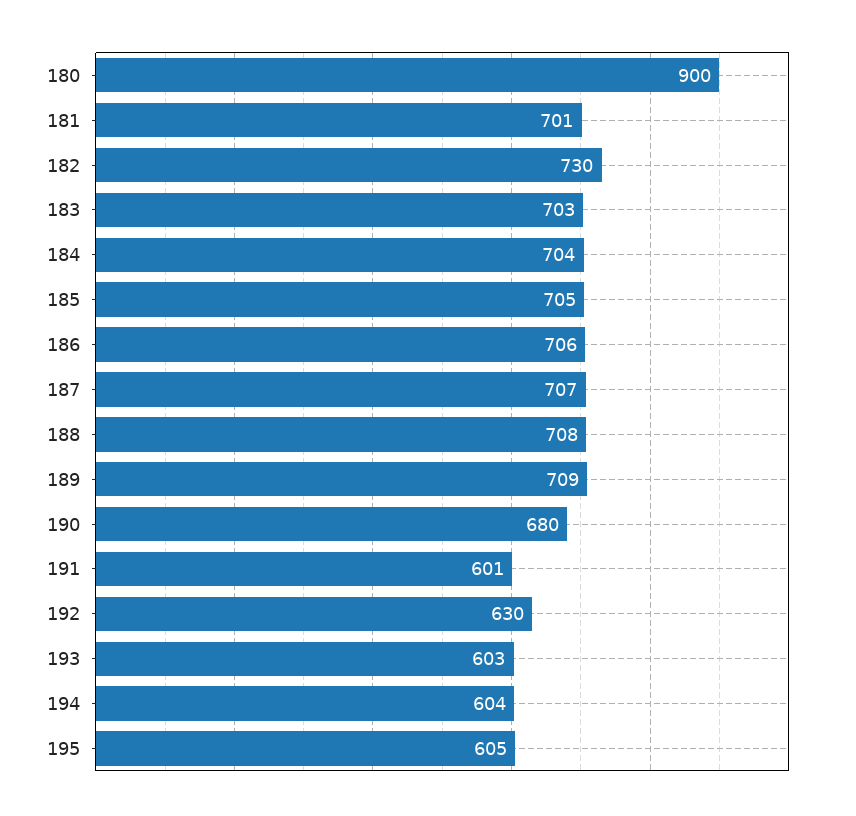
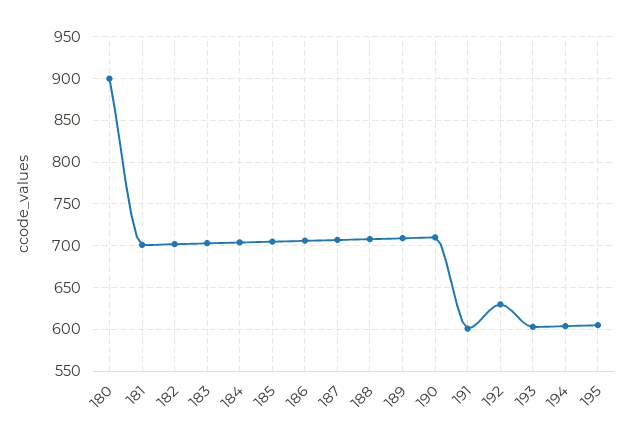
182: 730 -> 700
190: 680 -> 710

